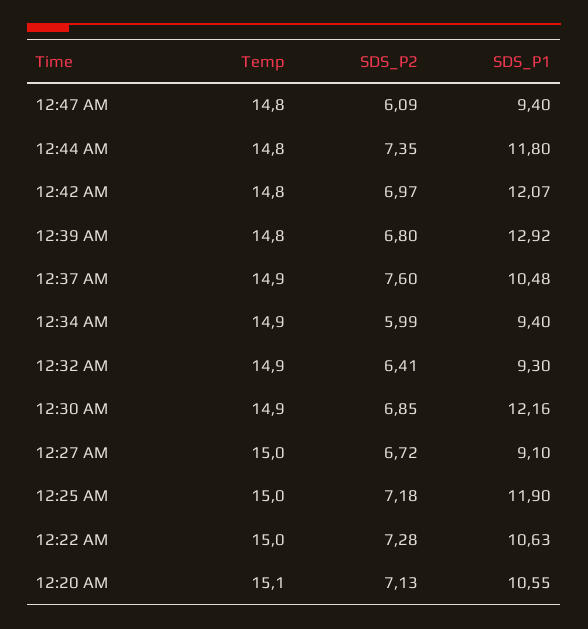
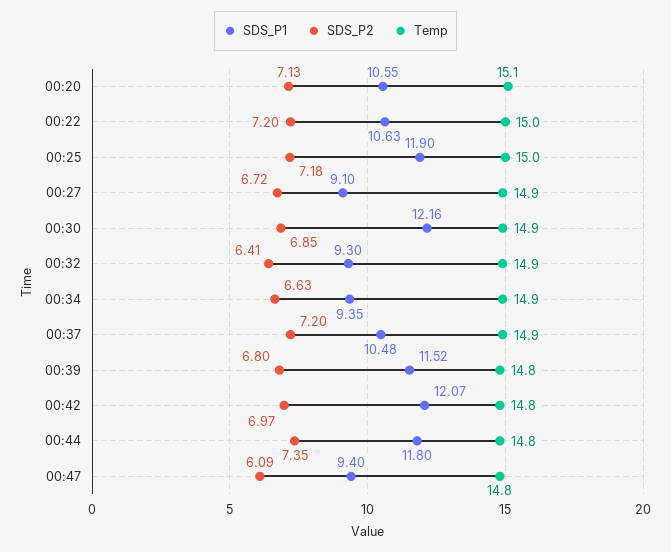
SDS_P1, 12:39 AM: 12.92 -> 11.52
SDS_P2, 12:37 AM: 7.6 -> 7.2
SDS_P2, 12:34 AM: 5.99 -> 6.63
SDS_P1, 12:34 AM: 9.4 -> 9.35
Temp, 12:27 AM: 15 -> 14.9
SDS_P2, 12:22 AM: 7.28 -> 7.2

